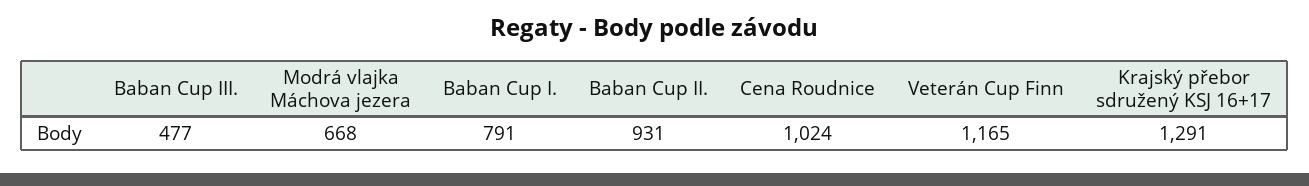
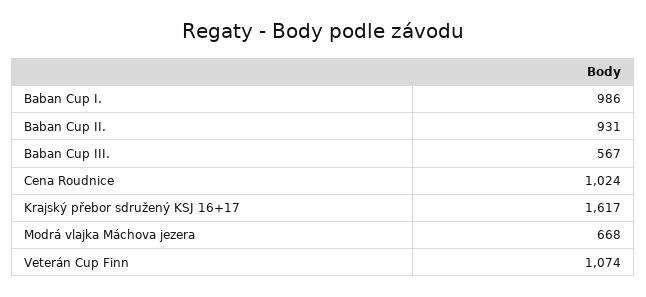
Baban Cup III.: 477 -> 567
Baban Cup I.: 791 -> 986
Veterán Cup Finn: 1165 -> 1074
Krajský přebor sdružený KSJ 16+17: 1291 -> 1617

